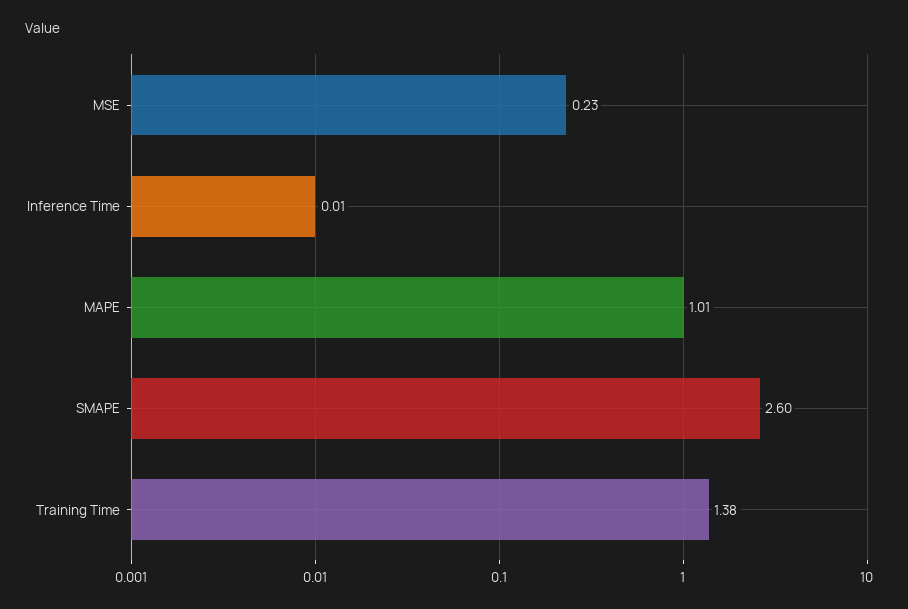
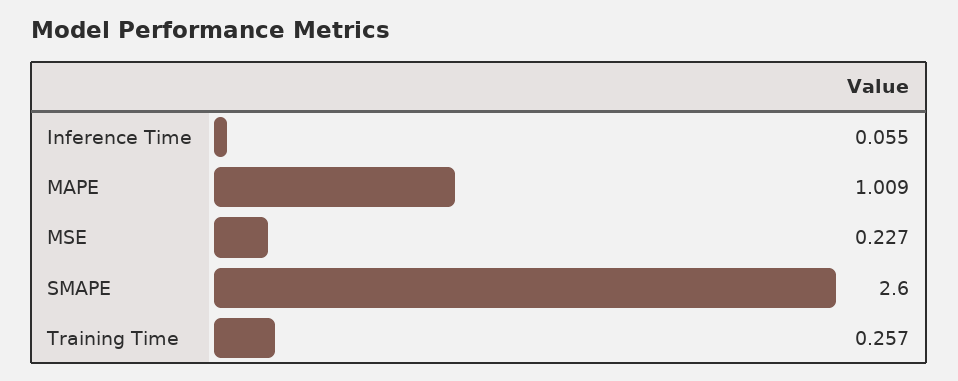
Inference Time: 0.01 -> 0.055
Training Time: 1.38 -> 0.257

